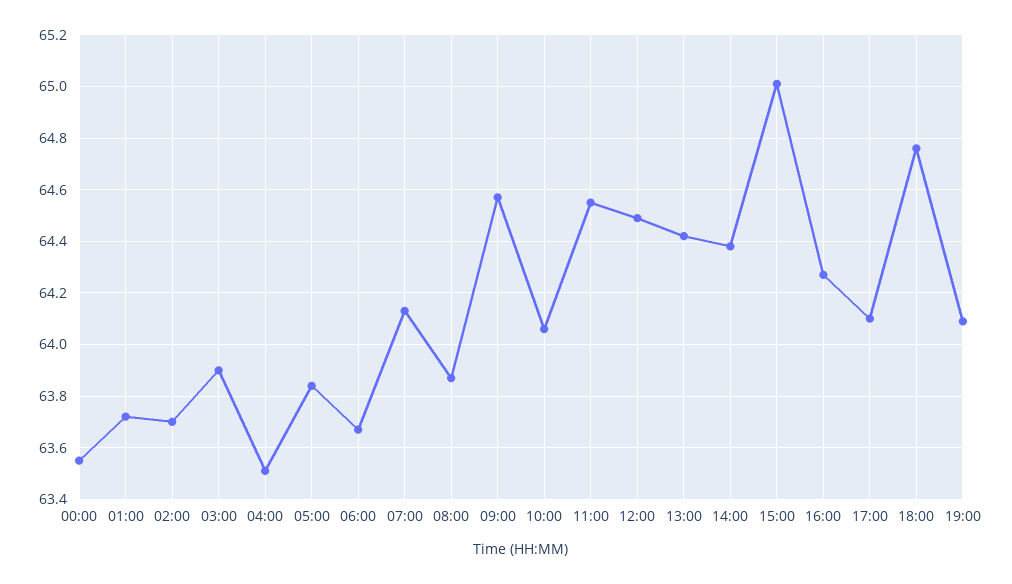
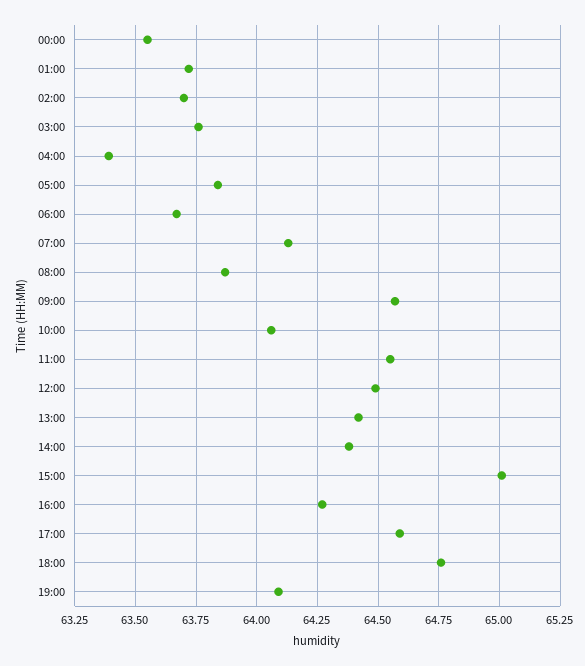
03:00: 63.9 -> 63.75
04:00: 63.5 -> 63.4
17:00: 64.1 -> 64.6

